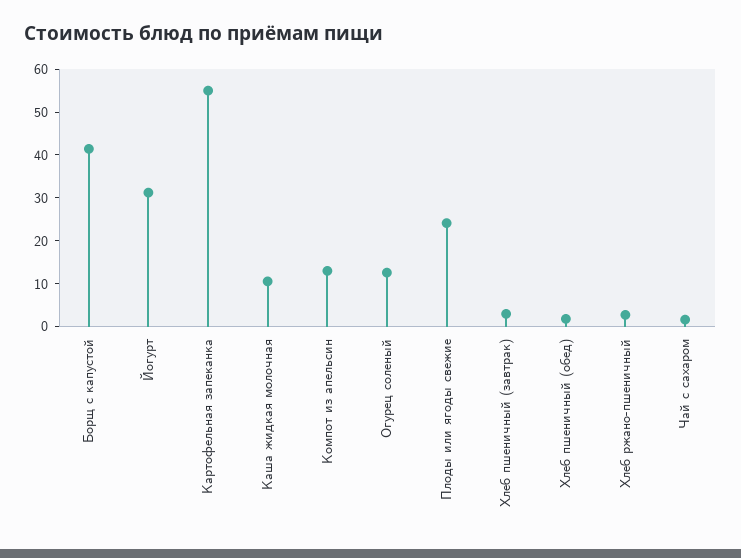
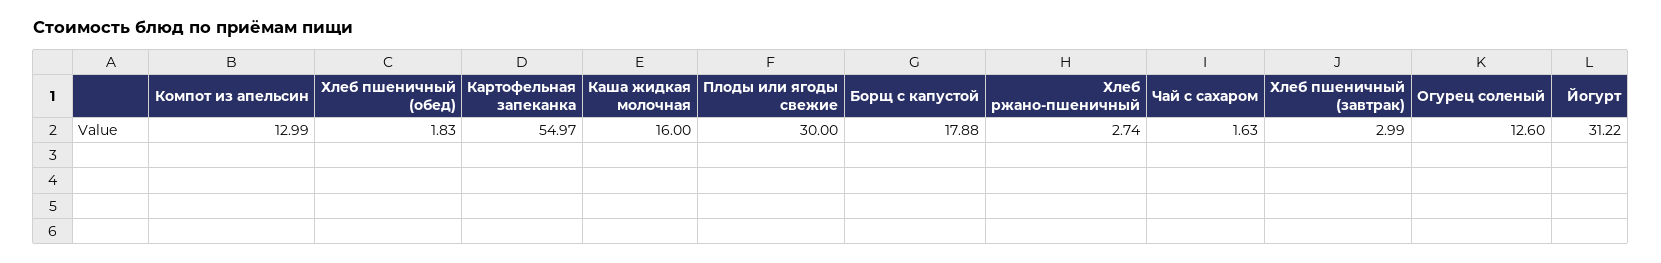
Борщ с капустой: 42 -> 17.88
Каша жидкая молочная: 10 -> 16
Плоды или ягоды свежие: 24 -> 30

